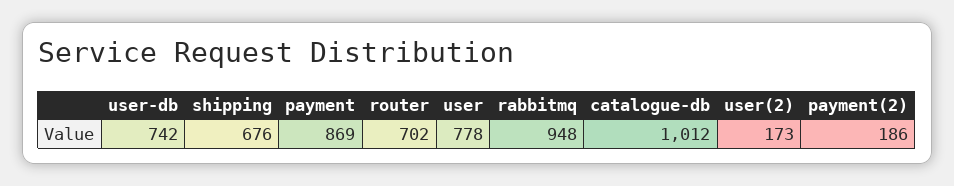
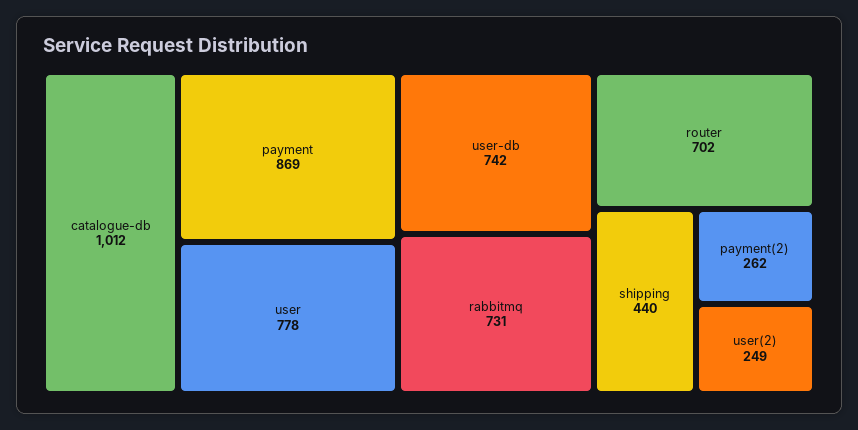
shipping: 676 -> 440
rabbitmq: 948 -> 731
user(2): 173 -> 249
payment(2): 186 -> 262

